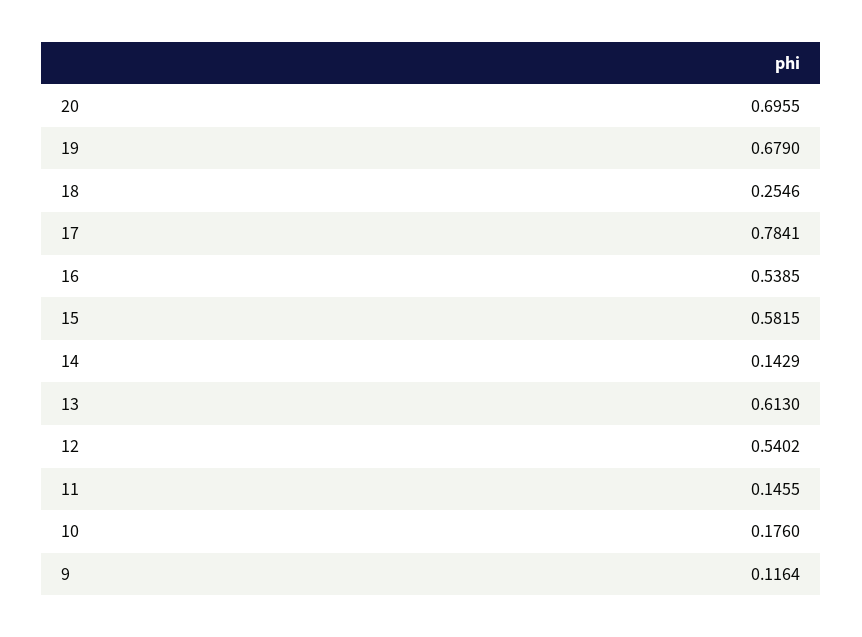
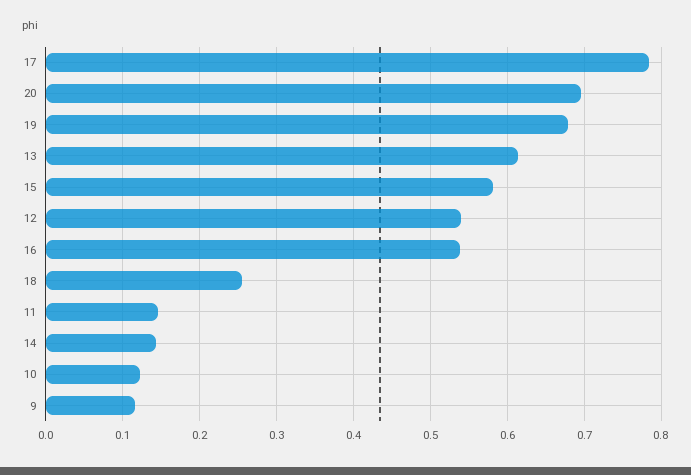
10: 0.176 -> 0.12

